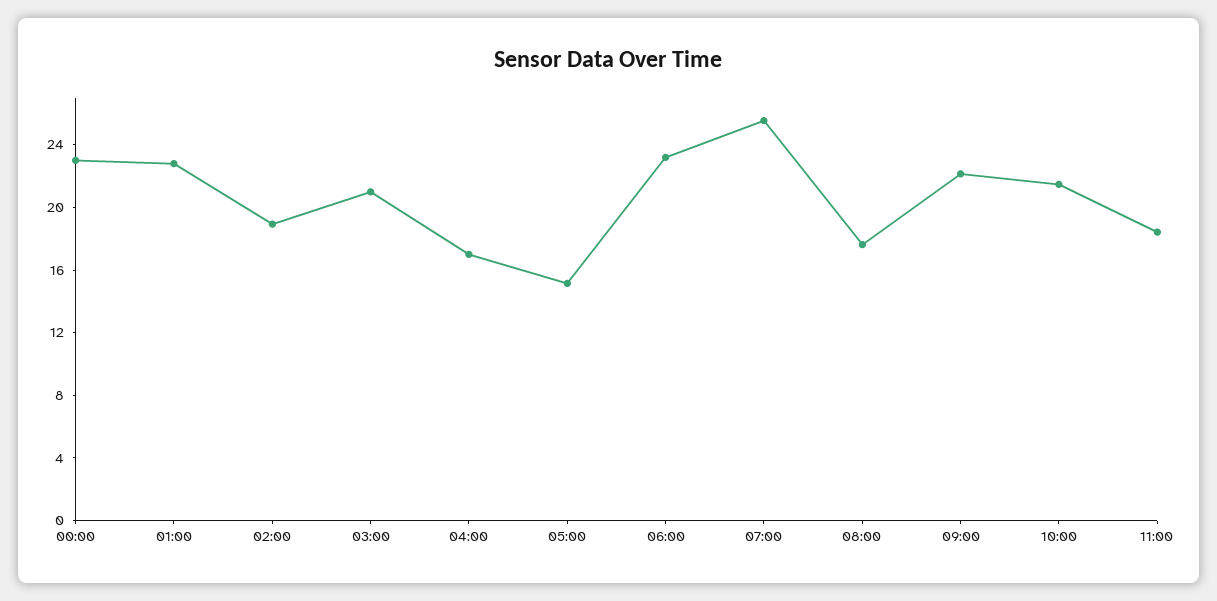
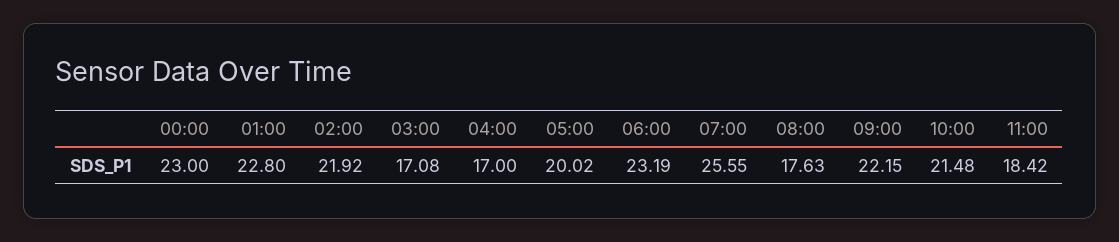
02:00: 19 -> 21.92
03:00: 21 -> 17.08
05:00: 15 -> 20.02

